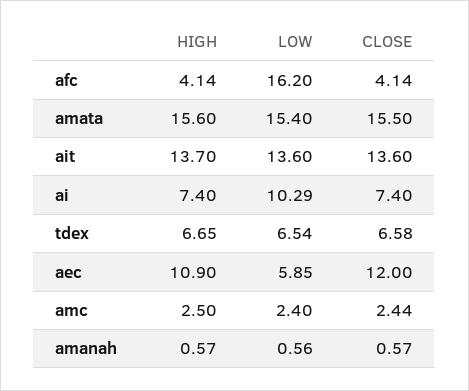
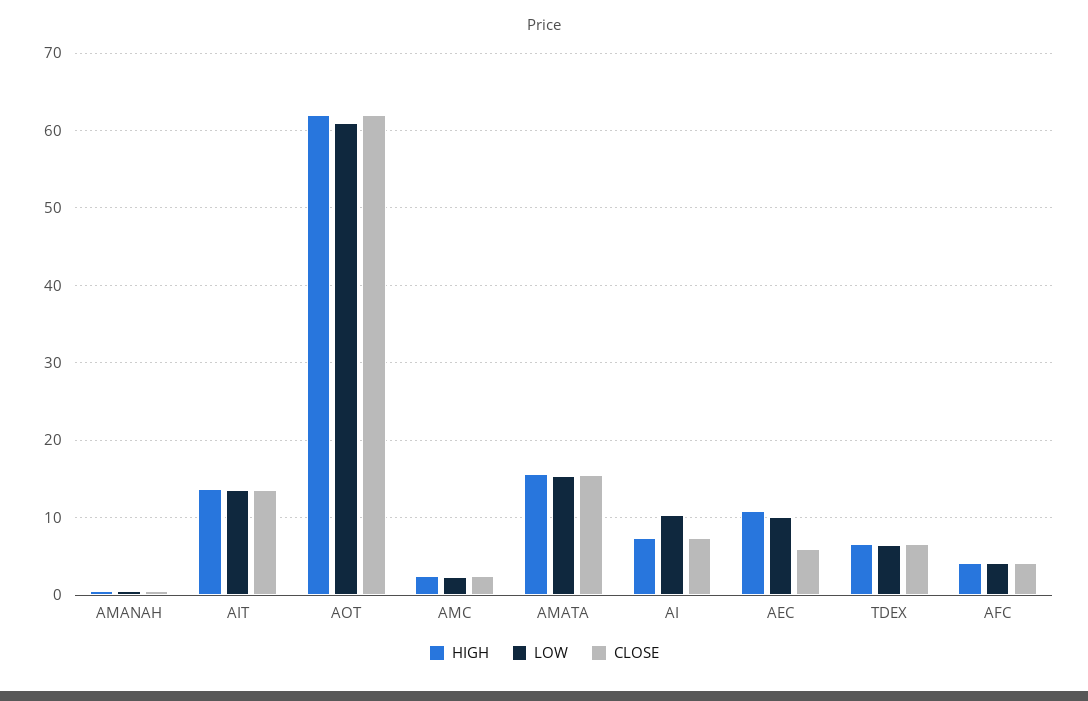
LOW, afc: 16.2 -> 4
LOW, aec: 5.85 -> 10
CLOSE, aec: 12 -> 6
HIGH, AOT: none -> 62
LOW, AOT: none -> 61
CLOSE, AOT: none -> 62

